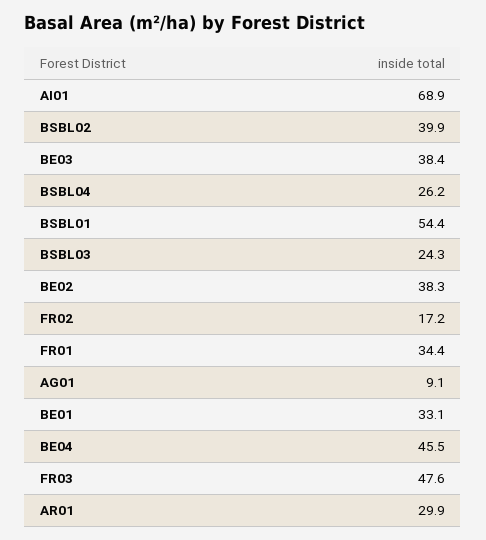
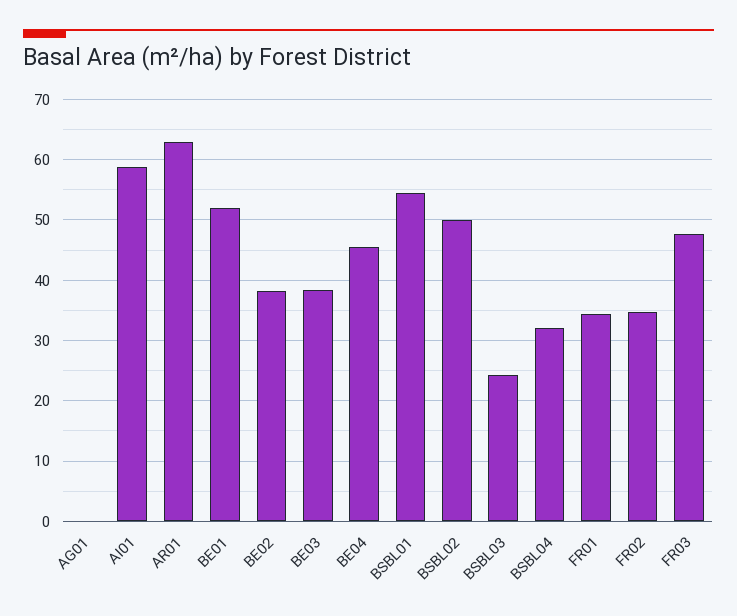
AI01: 68.9 -> 59
BSBL02: 39.9 -> 50
BSBL04: 26.2 -> 32
FR02: 17.2 -> 35
AG01: 9.1 -> 0
BE01: 33.1 -> 52
AR01: 29.9 -> 63

